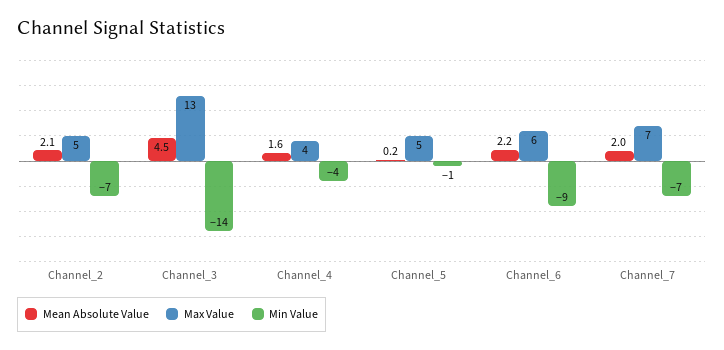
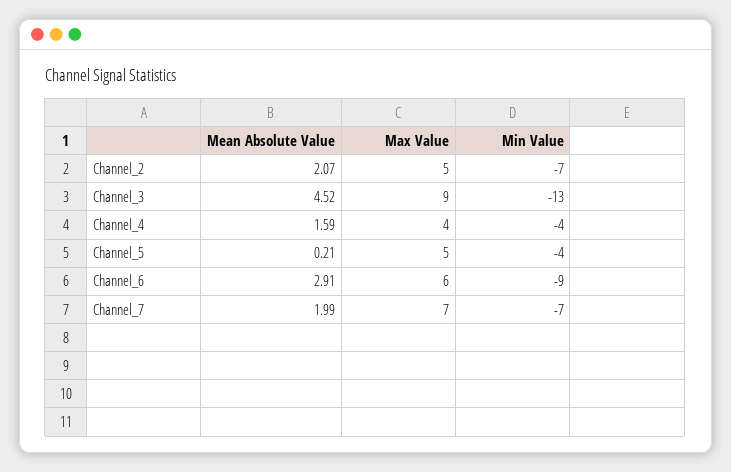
Max Value, Channel_3: 13 -> 9
Min Value, Channel_3: -14 -> -13
Min Value, Channel_5: -1 -> -4
Mean Absolute Value, Channel_6: 2.2 -> 2.91

